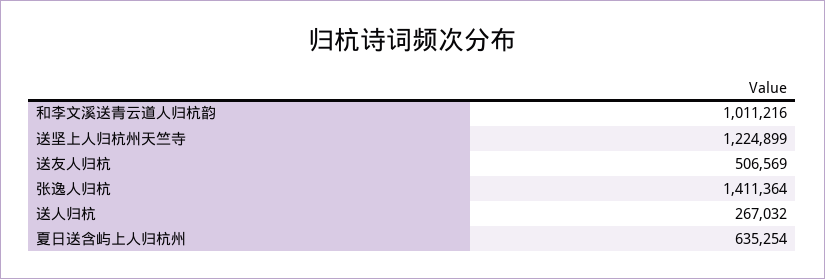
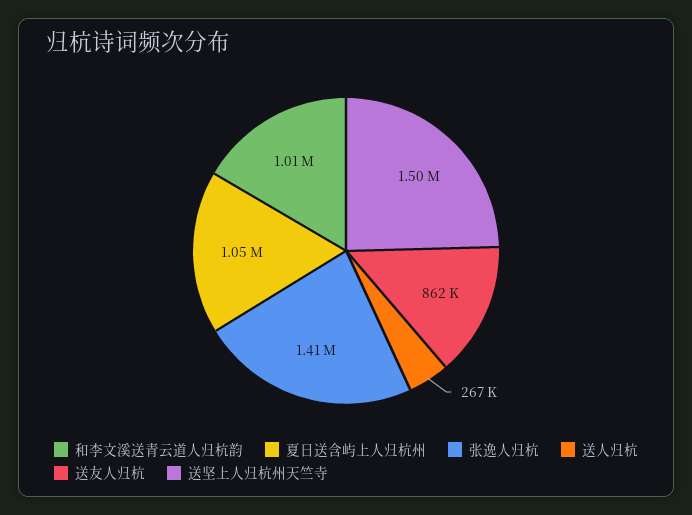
送坚上人归杭州天竺寺: 1224899 -> 1500000
送友人归杭: 506569 -> 862000
夏日送含屿上人归杭州: 635254 -> 1050000

